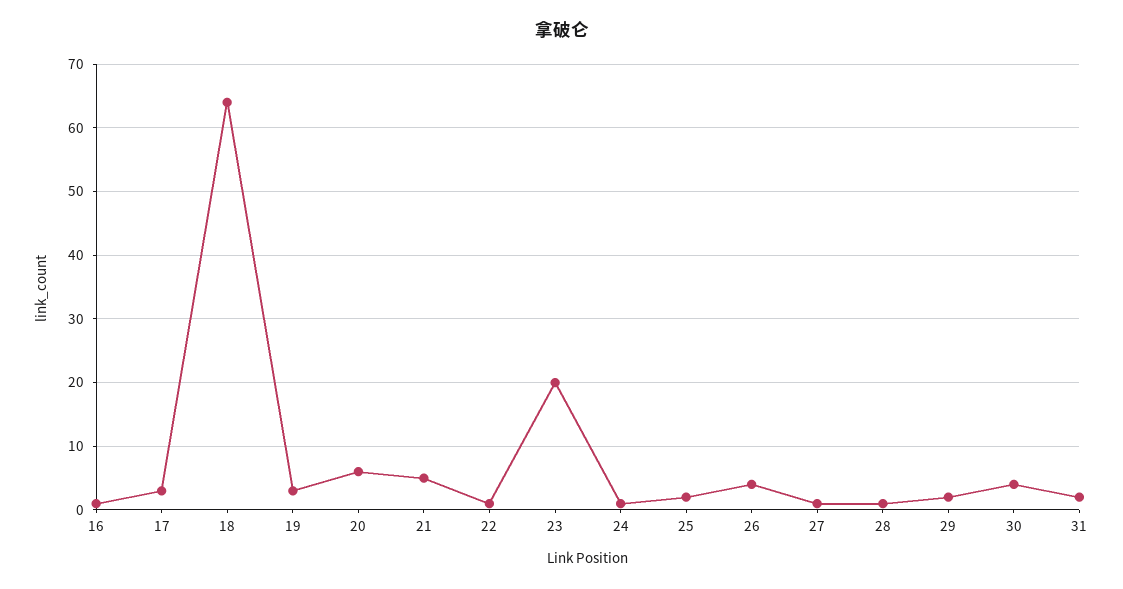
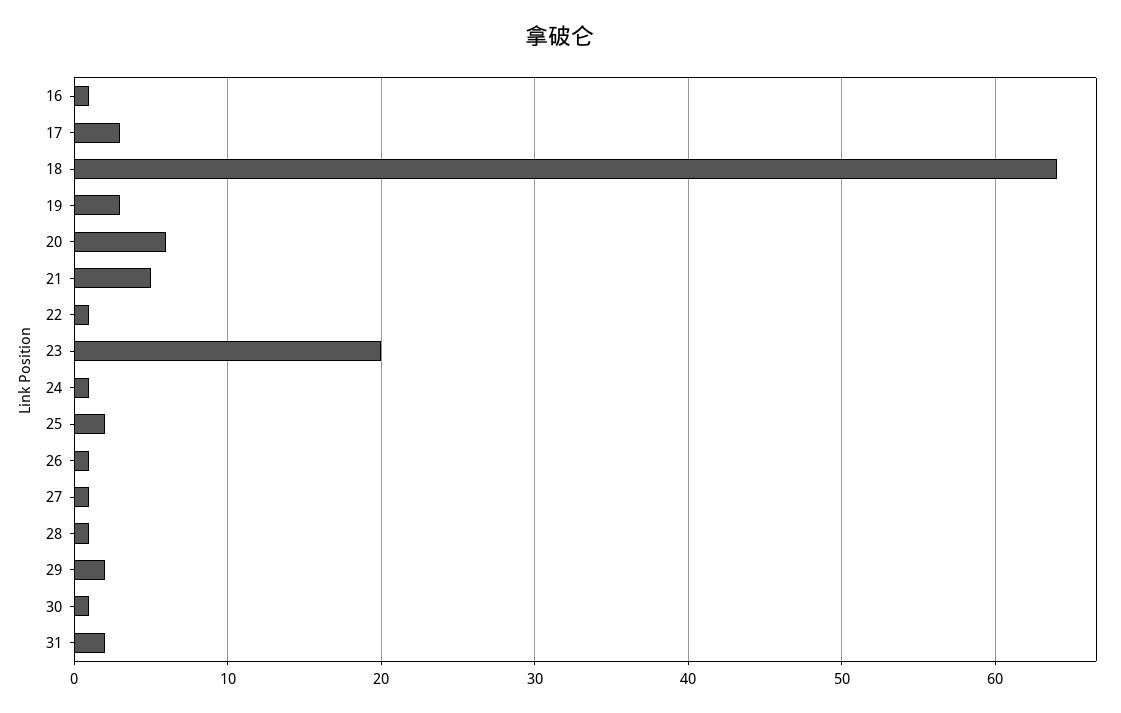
26: 4 -> 1
30: 4 -> 1

